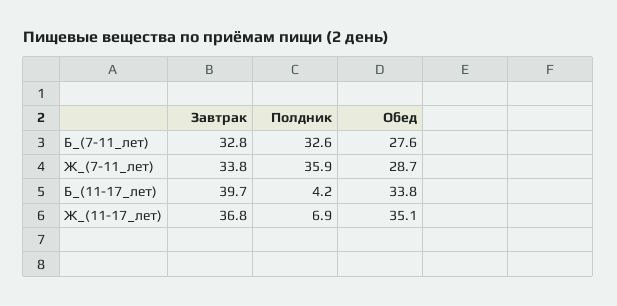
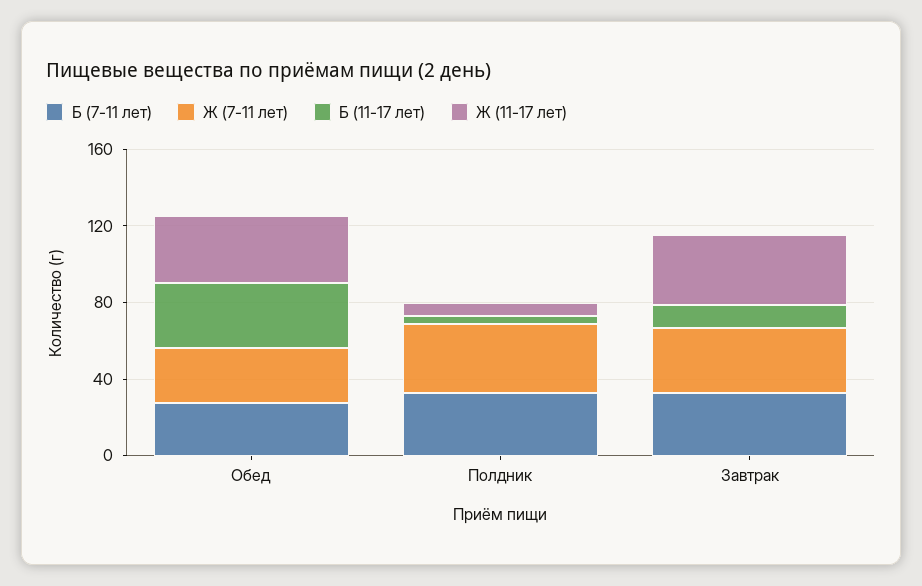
Б_(11-17_лет), Завтрак: 39.7 -> 10

